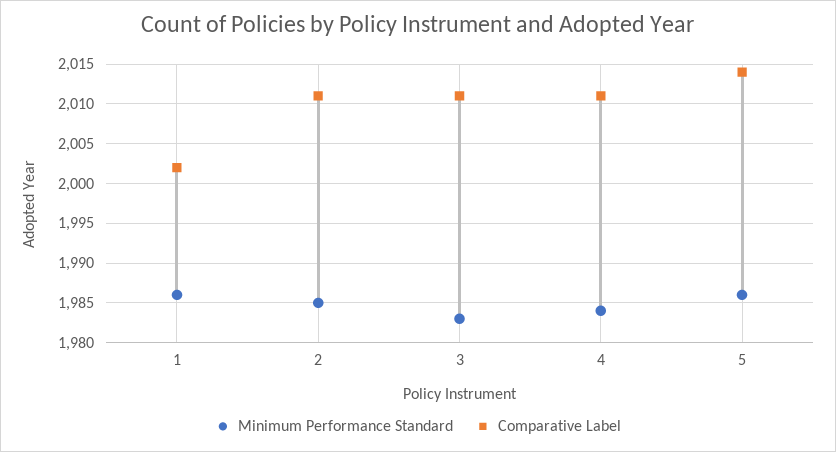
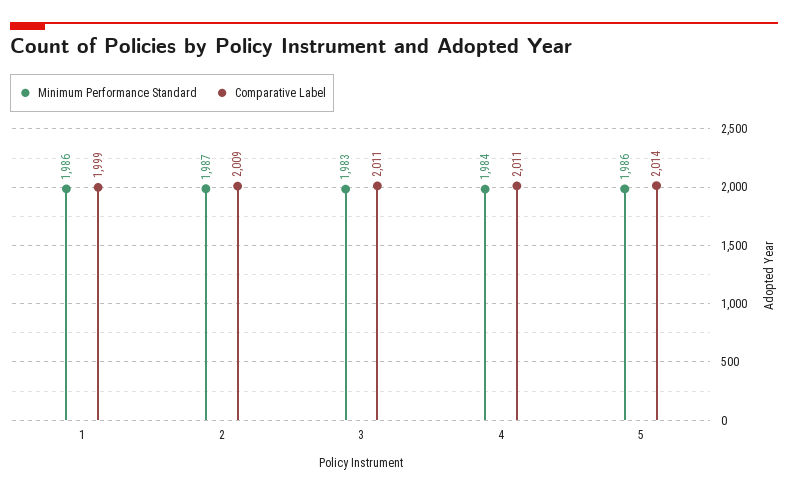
Comparative Label, 1: 2002 -> 1999
Minimum Performance Standard, 2: 1985 -> 1987
Comparative Label, 2: 2011 -> 2009

